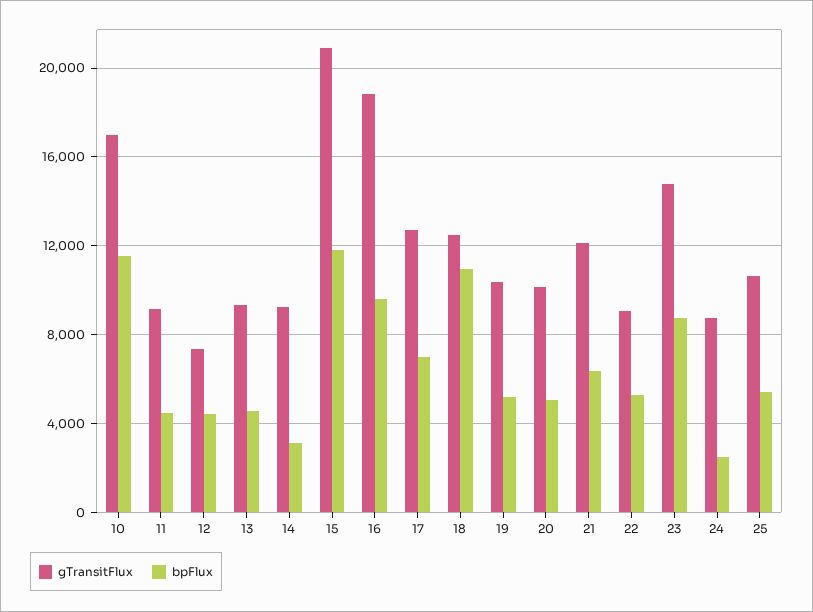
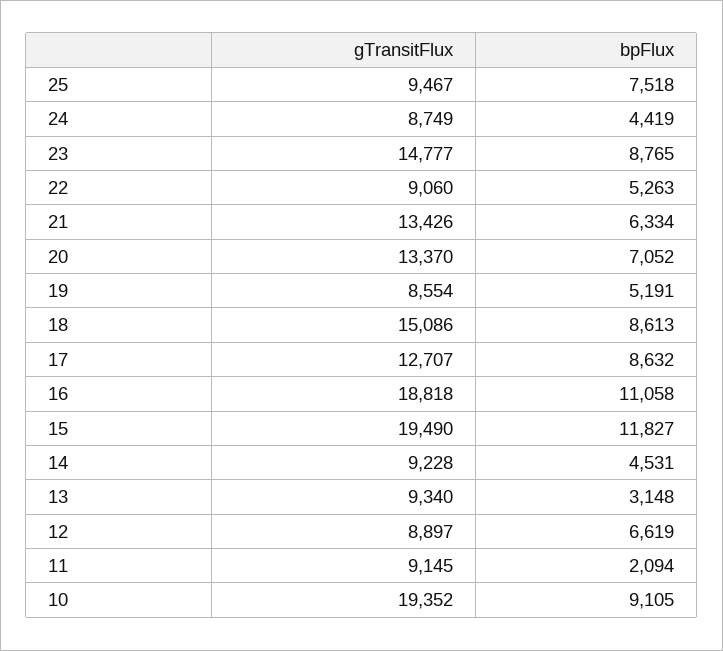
gTransitFlux, 10: 17000 -> 19352
bpFlux, 10: 11500 -> 9105
bpFlux, 11: 4500 -> 2094
gTransitFlux, 12: 7500 -> 8897
bpFlux, 12: 4500 -> 6619
bpFlux, 13: 4500 -> 3148
bpFlux, 14: 3000 -> 4531
gTransitFlux, 15: 21000 -> 19490
bpFlux, 16: 9500 -> 11058
bpFlux, 17: 7000 -> 8632
gTransitFlux, 18: 12500 -> 15086
bpFlux, 18: 11000 -> 8613
gTransitFlux, 19: 10500 -> 8554
gTransitFlux, 20: 10000 -> 13370
bpFlux, 20: 5000 -> 7052
gTransitFlux, 21: 12000 -> 13426
bpFlux, 24: 2500 -> 4419
gTransitFlux, 25: 10500 -> 9467
bpFlux, 25: 5500 -> 7518

